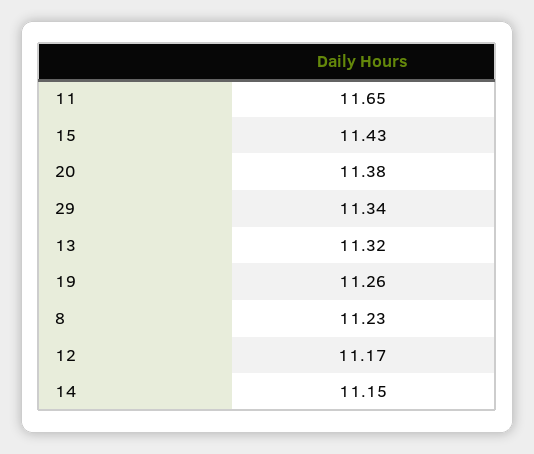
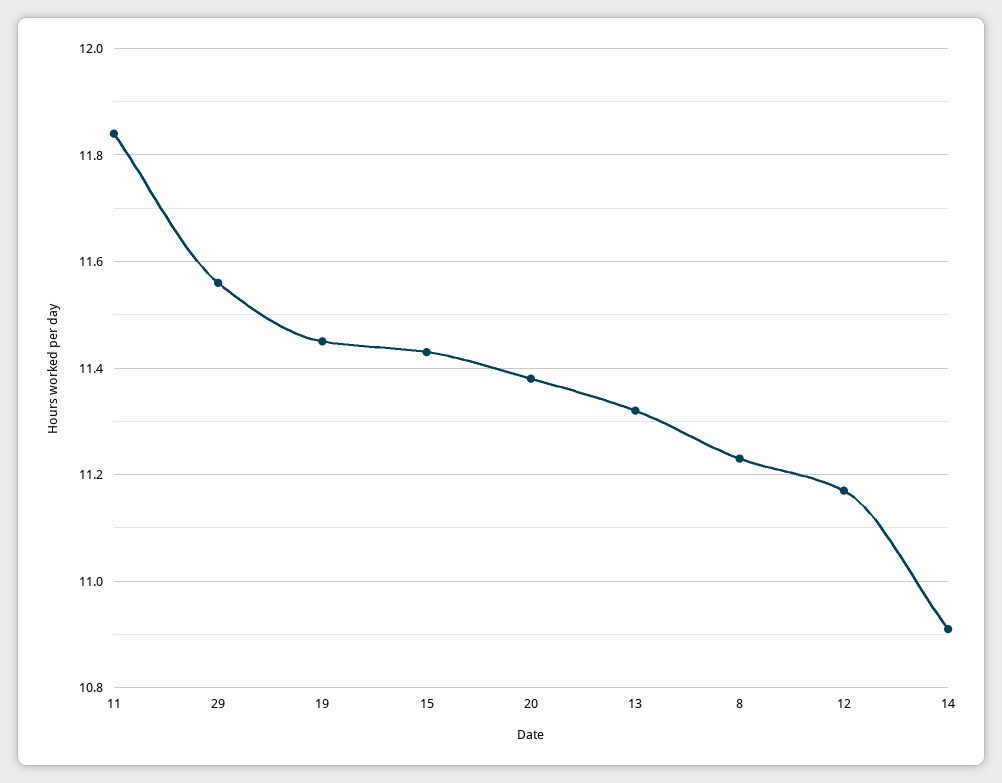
11: 11.65 -> 11.85
29: 11.34 -> 11.55
19: 11.26 -> 11.45
14: 11.15 -> 10.9

